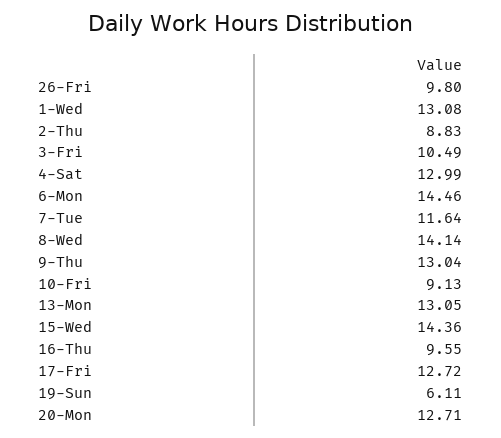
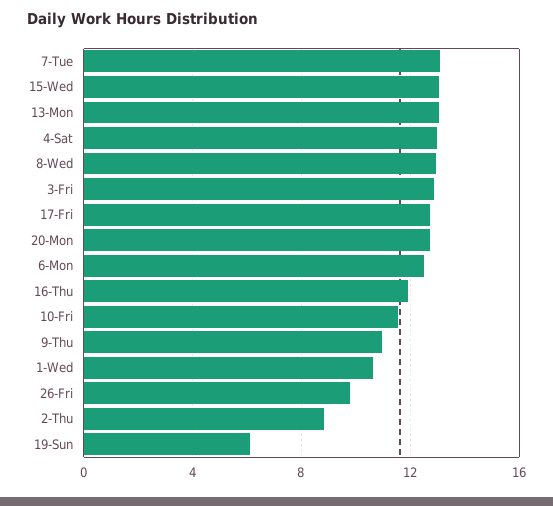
1-Wed: 13.08 -> 10.5
3-Fri: 10.49 -> 13
6-Mon: 14.46 -> 12.5
7-Tue: 11.64 -> 13
8-Wed: 14.14 -> 13
9-Thu: 13.04 -> 11
10-Fri: 9.13 -> 11.5
15-Wed: 14.36 -> 13
16-Thu: 9.55 -> 12

